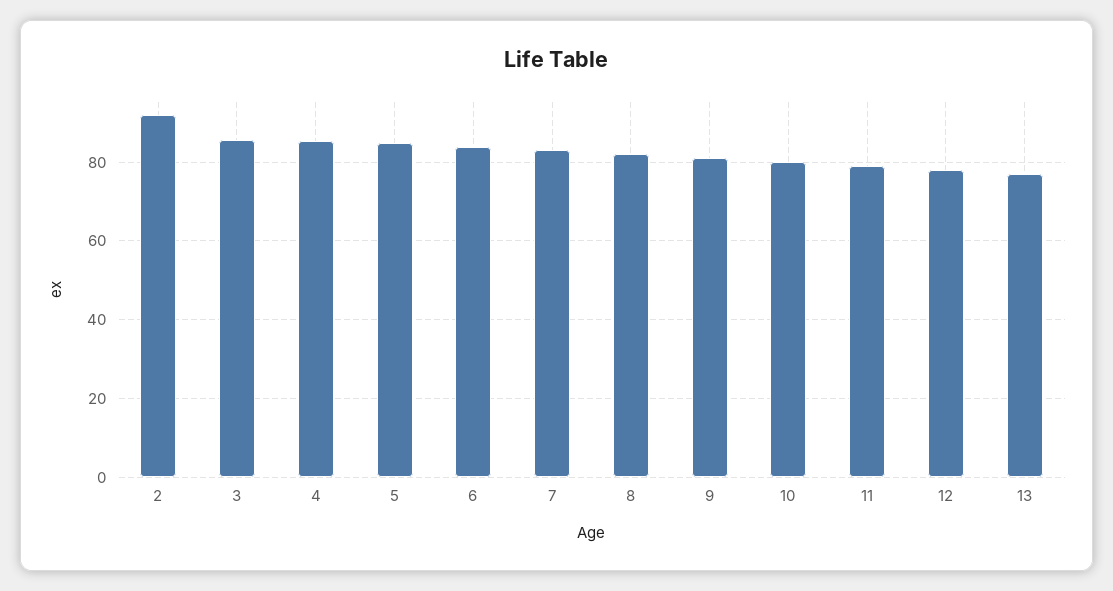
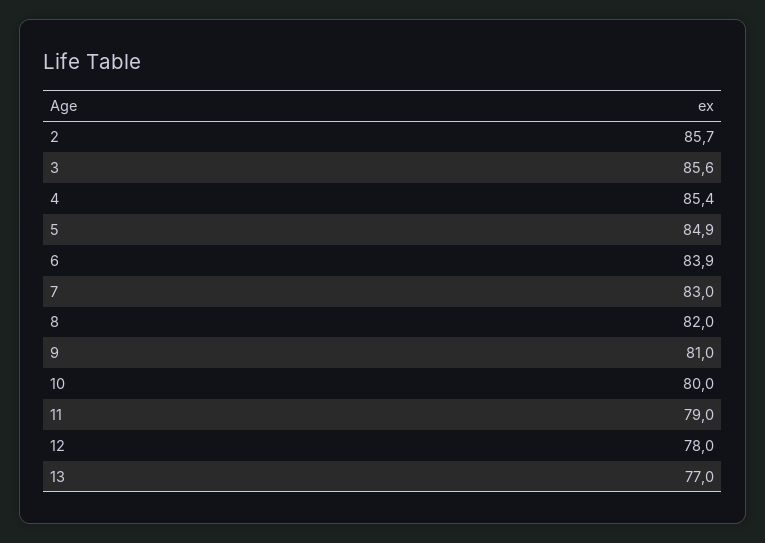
2: 92 -> 85.7

